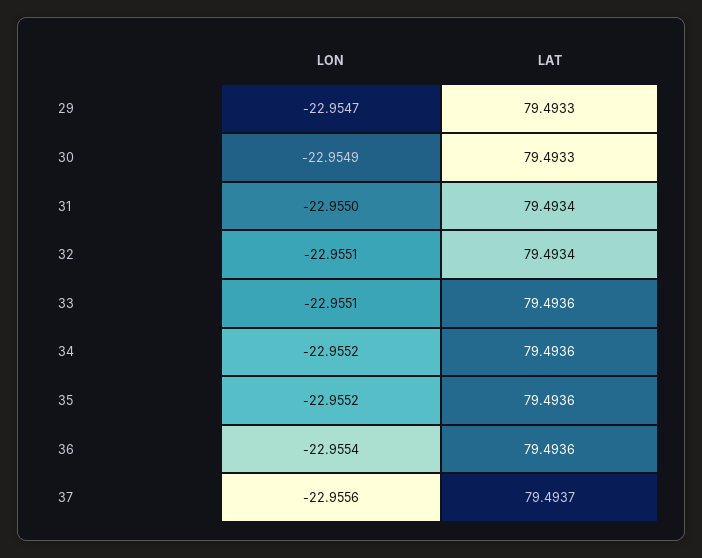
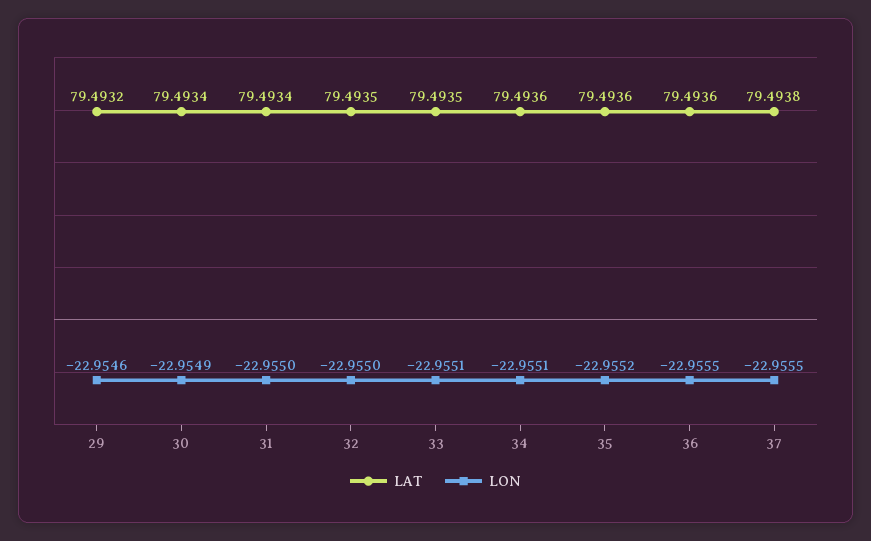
LON, 29: -22.9547 -> -22.9546
LAT, 29: 79.4933 -> 79.4932
LAT, 30: 79.4933 -> 79.4934
LON, 32: -22.9551 -> -22.955
LAT, 32: 79.4934 -> 79.4935
LAT, 33: 79.4936 -> 79.4935
LON, 34: -22.9552 -> -22.9551
LON, 36: -22.9554 -> -22.9555
LON, 37: -22.9556 -> -22.9555
LAT, 37: 79.4937 -> 79.4938

